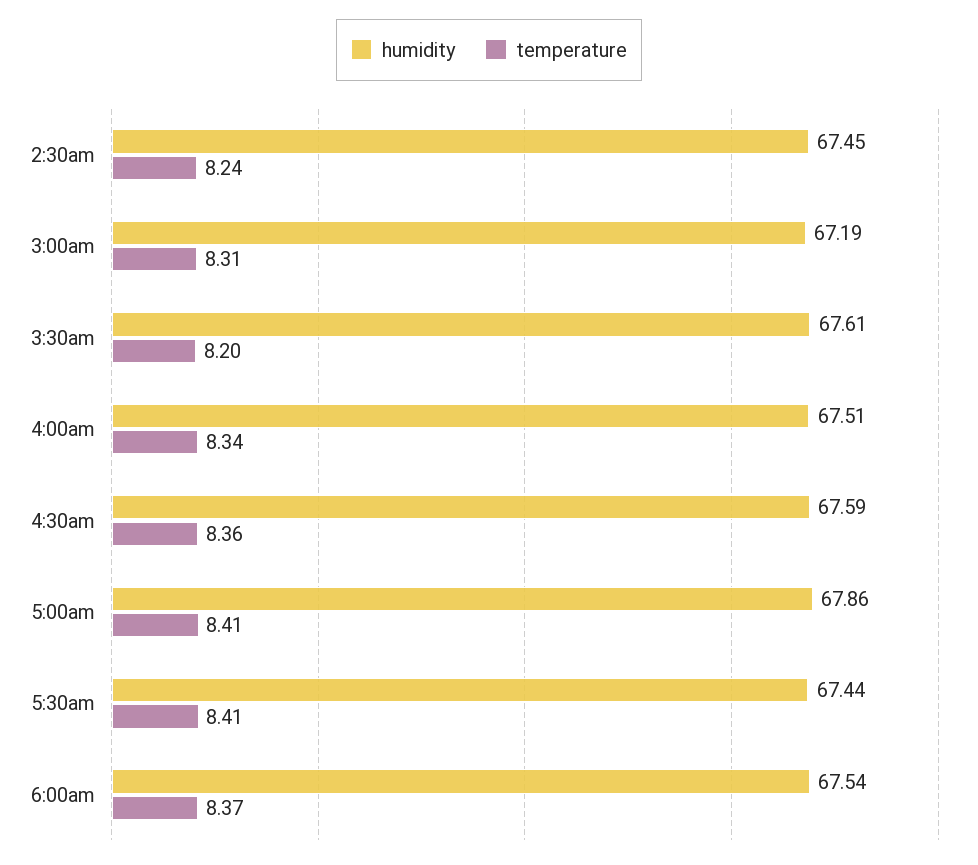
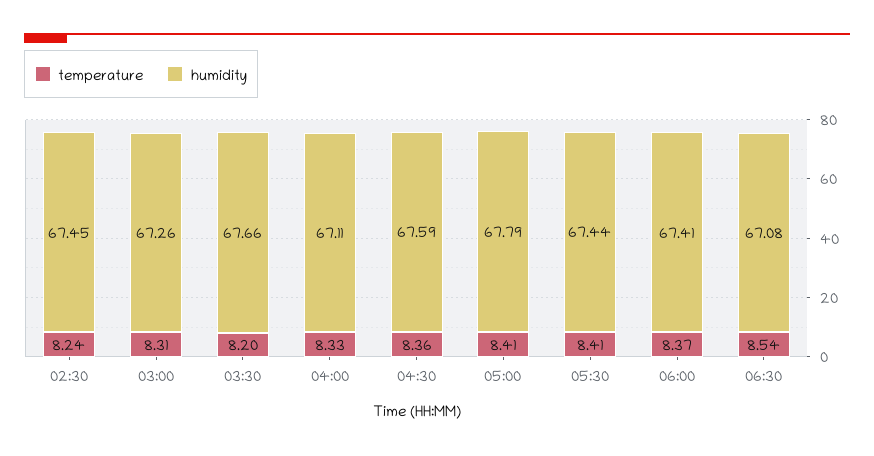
humidity, 3:00am: 67.19 -> 67.26
humidity, 3:30am: 67.61 -> 67.66
humidity, 4:00am: 67.51 -> 67.11
temperature, 4:00am: 8.34 -> 8.33
humidity, 5:00am: 67.86 -> 67.79
humidity, 6:00am: 67.54 -> 67.41
temperature, 06:30: none -> 8.54
humidity, 06:30: none -> 67.08

